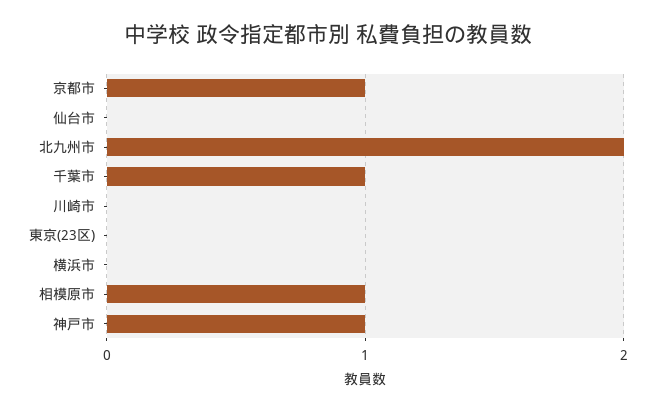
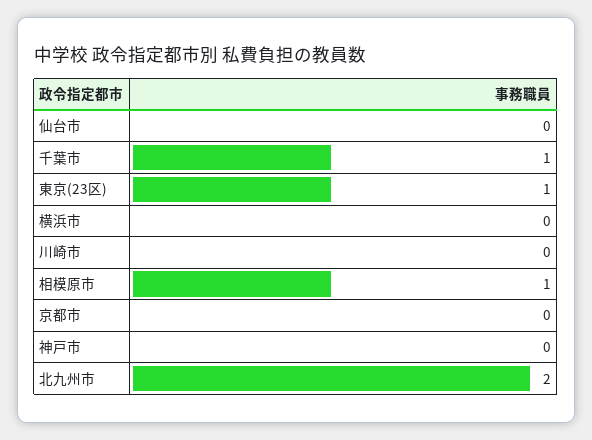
京都市: 1 -> 0
東京(23区): 0 -> 1
神戸市: 1 -> 0

